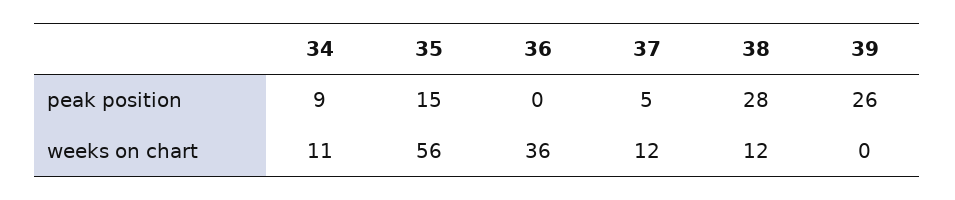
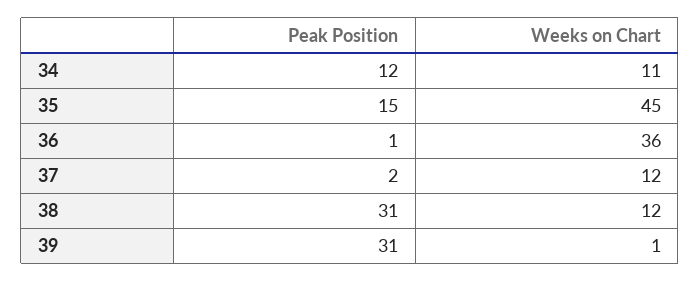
34, peak position: 9 -> 12
36, peak position: 0 -> 1
37, peak position: 5 -> 2
38, peak position: 28 -> 31
39, peak position: 26 -> 31
35, weeks on chart: 56 -> 45
39, weeks on chart: 0 -> 1

